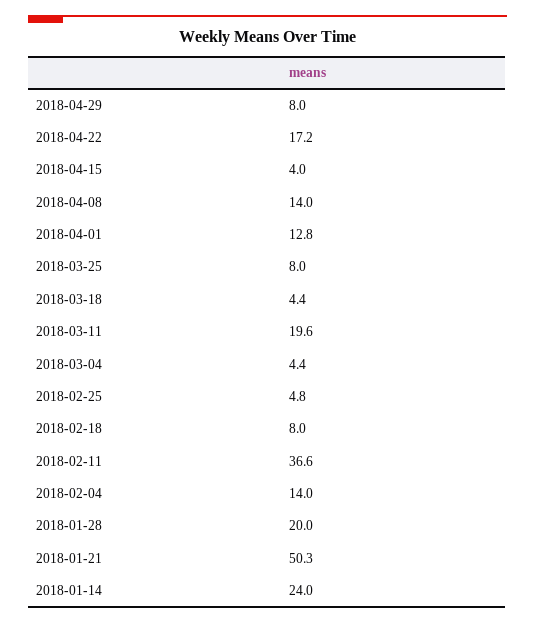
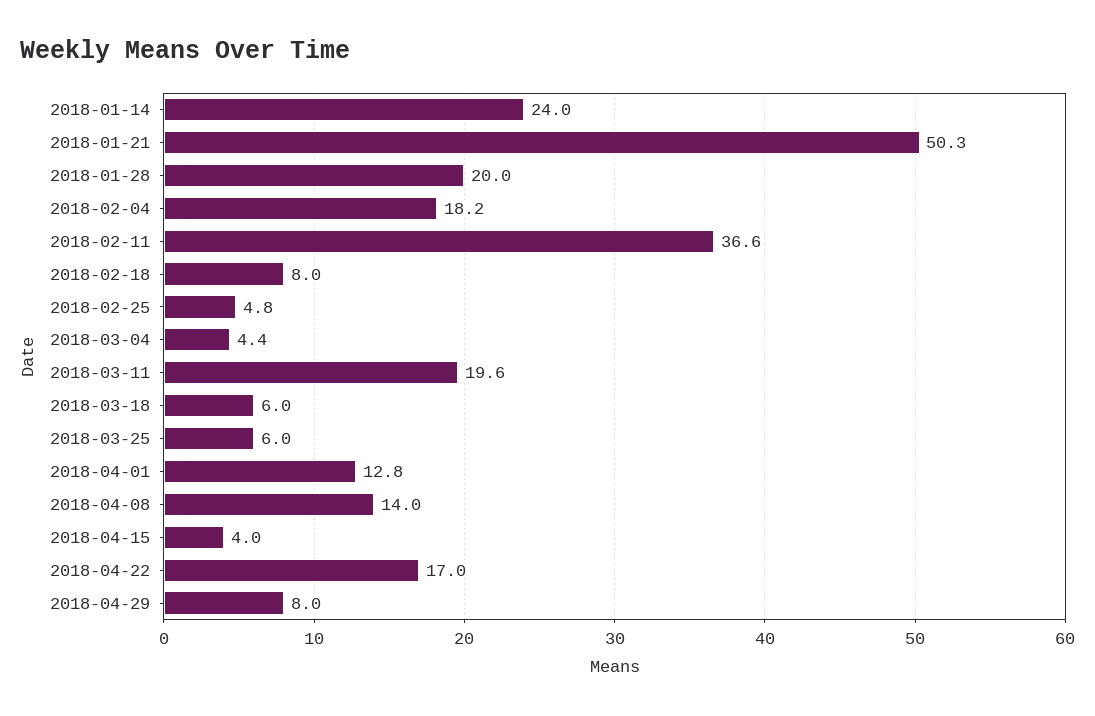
2018-04-22: 17.2 -> 17
2018-03-25: 8 -> 6
2018-03-18: 4.4 -> 6
2018-02-04: 14 -> 18.2

